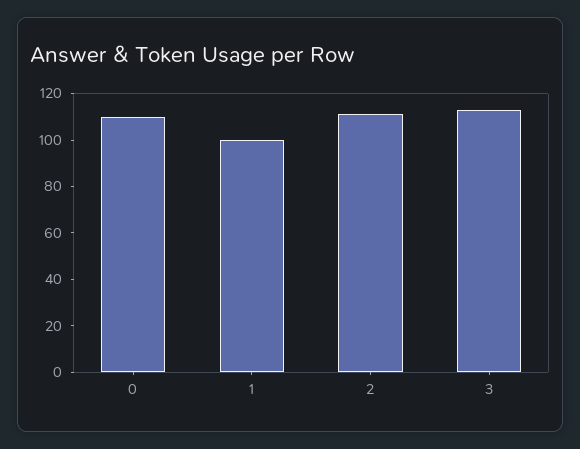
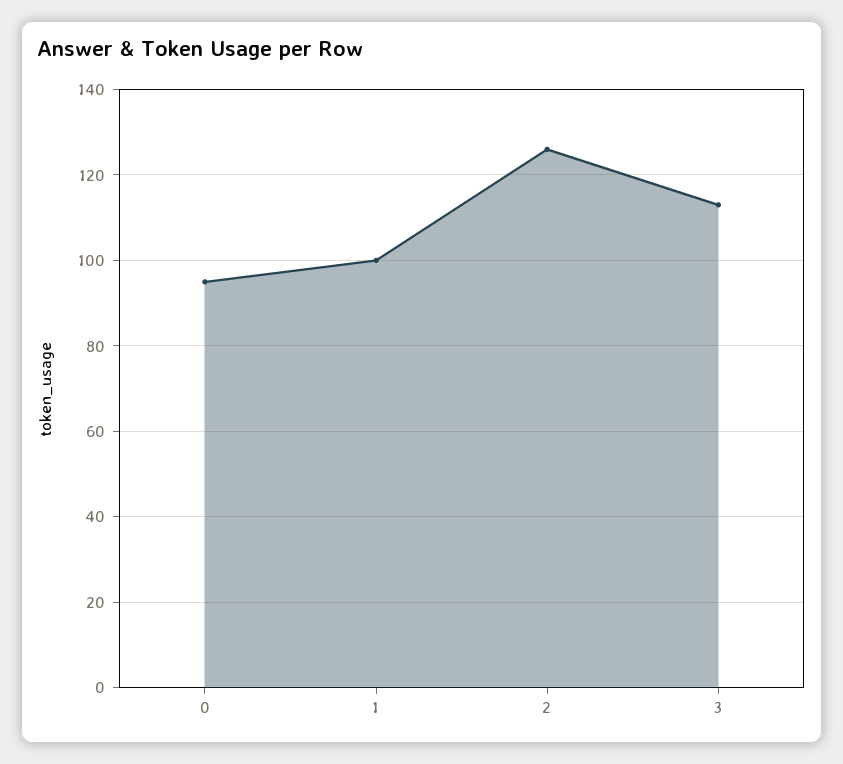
0: 110 -> 95
2: 110 -> 125

